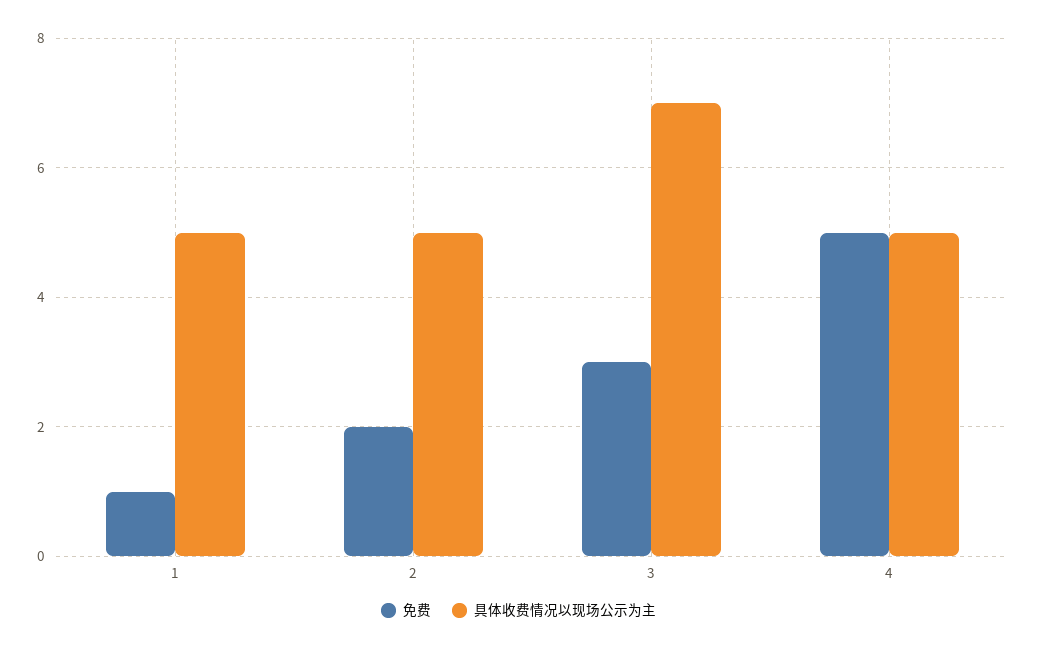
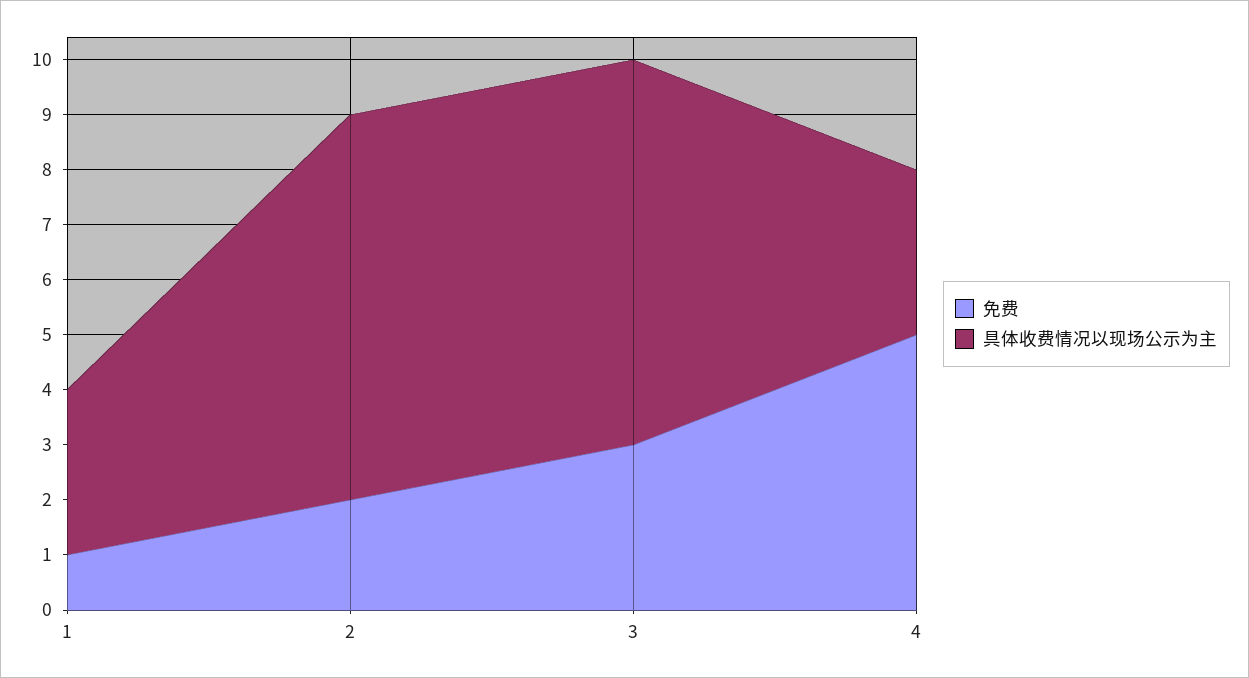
具体收费情况以现场公示为主, 1: 5 -> 3
具体收费情况以现场公示为主, 2: 5 -> 7
具体收费情况以现场公示为主, 4: 5 -> 3

